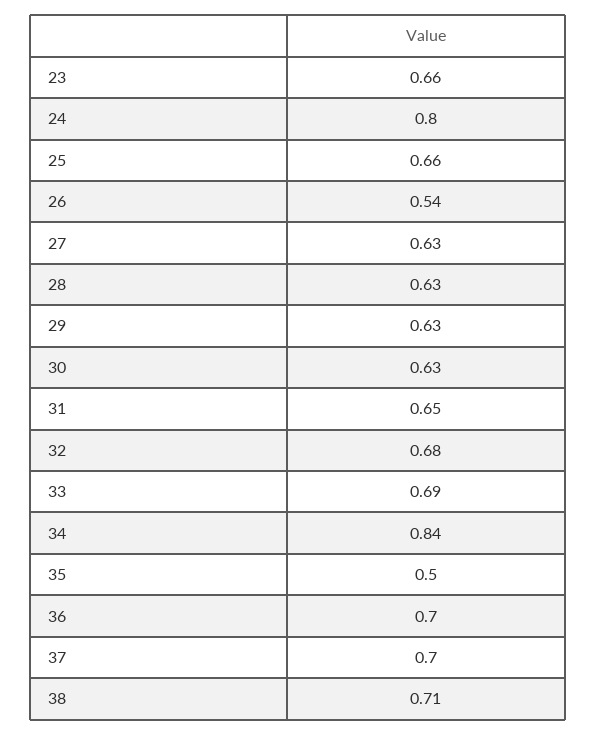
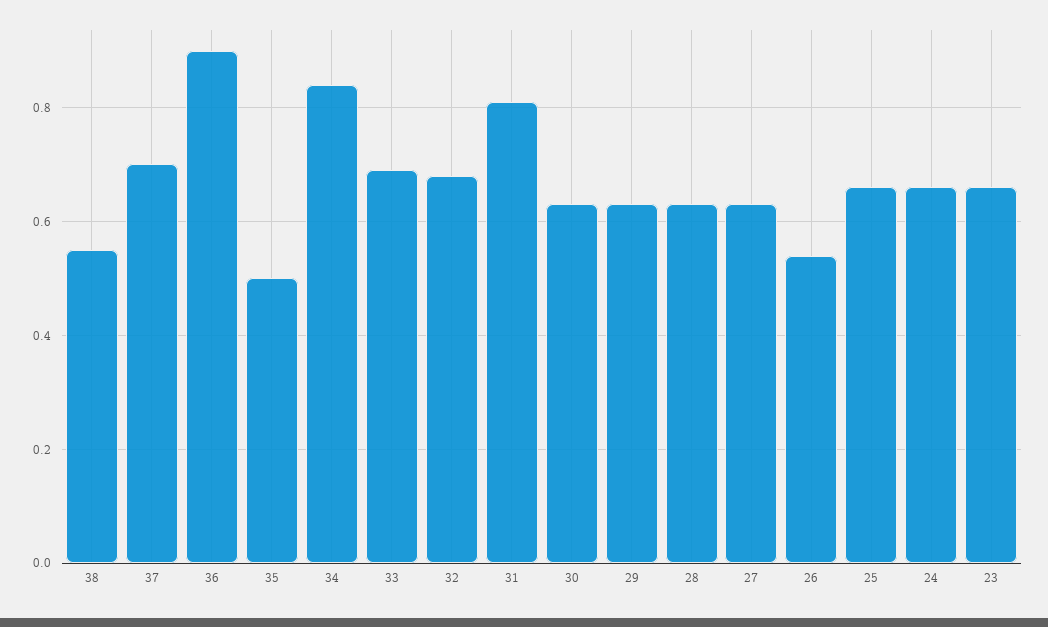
24: 0.8 -> 0.65
31: 0.65 -> 0.8
36: 0.7 -> 0.9
38: 0.71 -> 0.55

